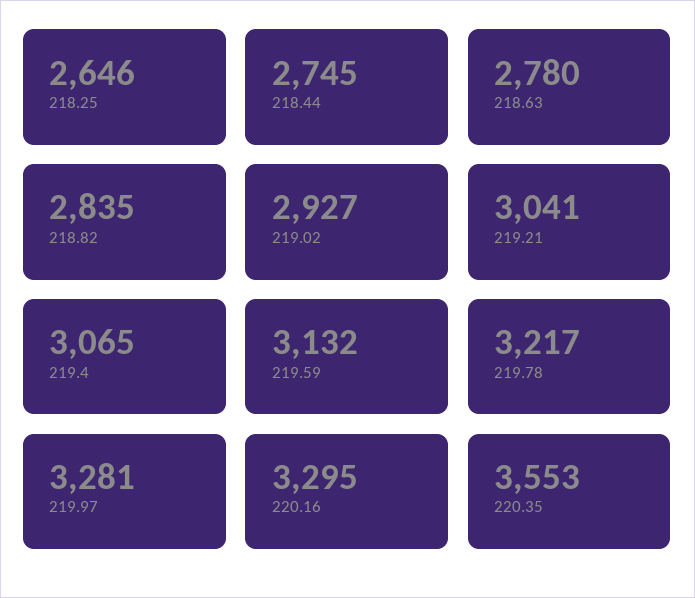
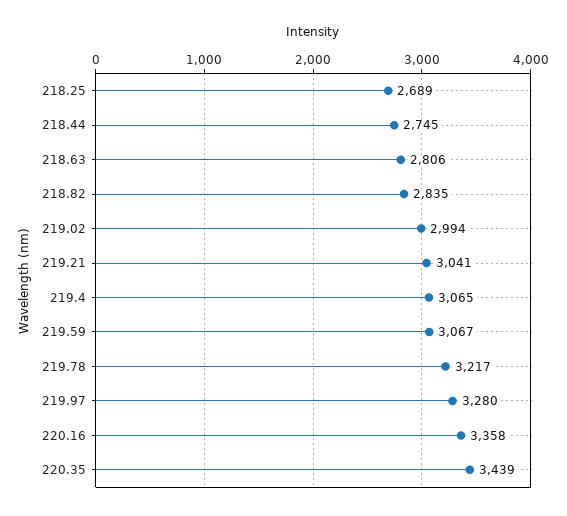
218.25: 2646 -> 2689
218.63: 2780 -> 2806
219.02: 2927 -> 2994
219.59: 3132 -> 3067
219.97: 3281 -> 3280
220.16: 3295 -> 3358
220.35: 3553 -> 3439

